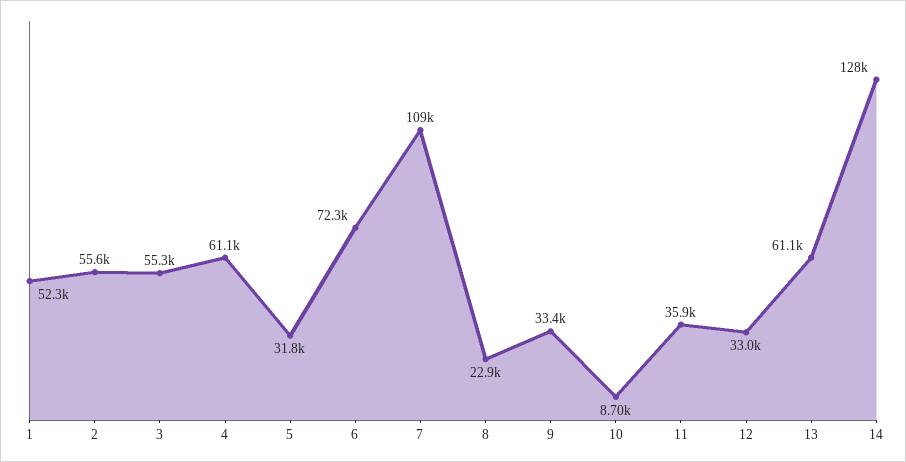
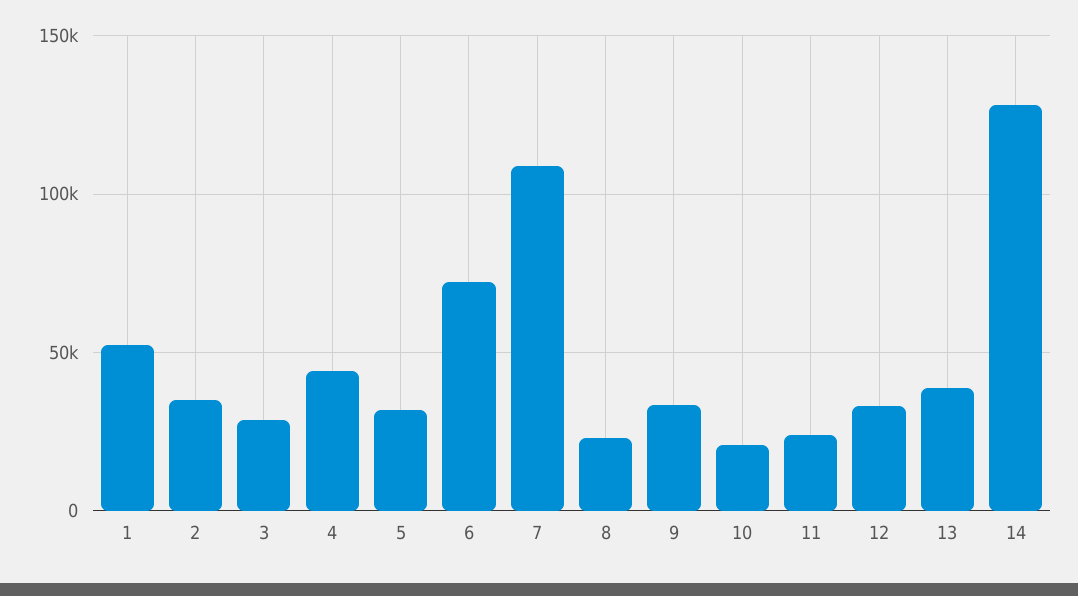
2: 55600 -> 35000
3: 55300 -> 30000
4: 61100 -> 45000
10: 8700 -> 20000
11: 35900 -> 25000
13: 61100 -> 40000

